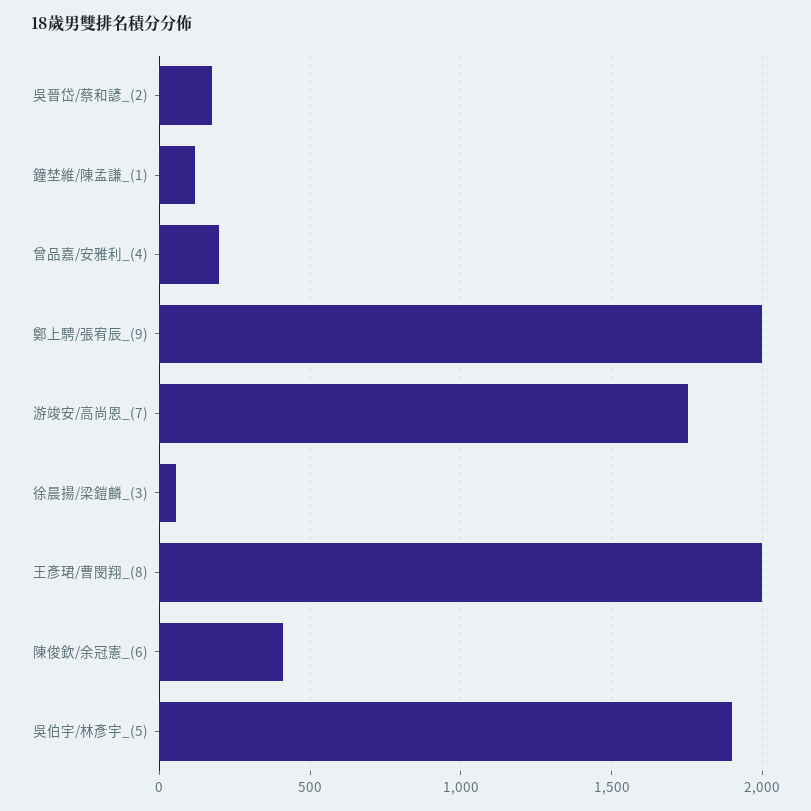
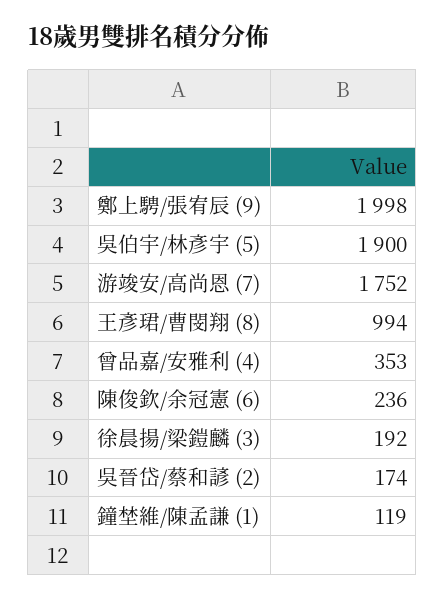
曾品嘉/安雅利_(4): 200 -> 353
徐晨揚/梁鎧麟_(3): 50 -> 192
王彥珺/曹閔翔_(8): 2000 -> 994
陳俊欽/余冠憲_(6): 400 -> 236

